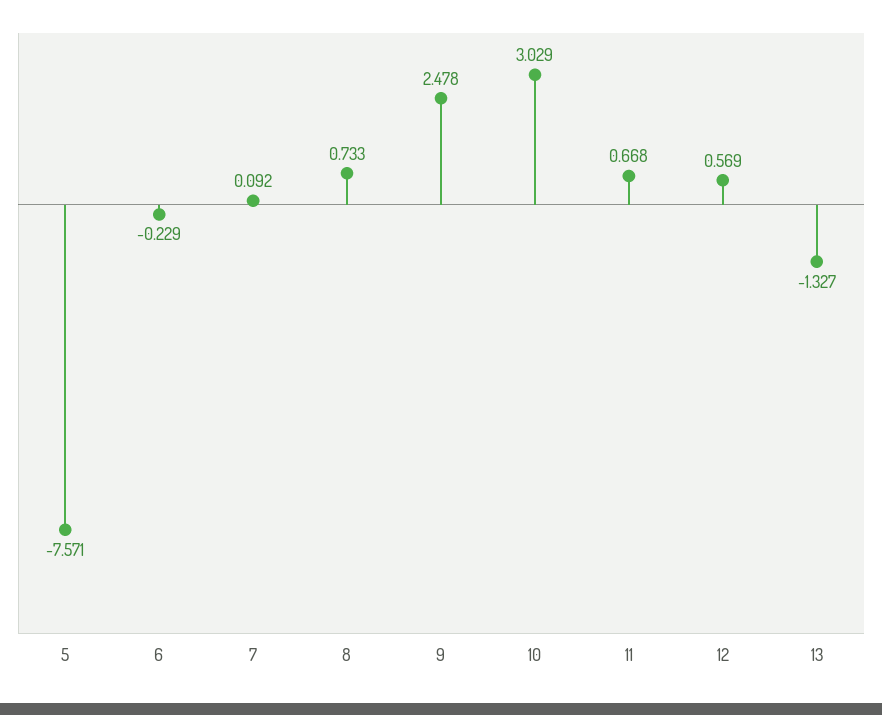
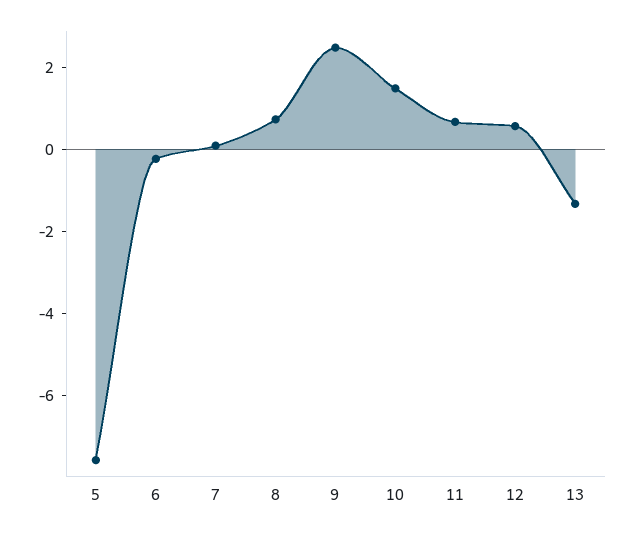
10: 3.029 -> 1.5

